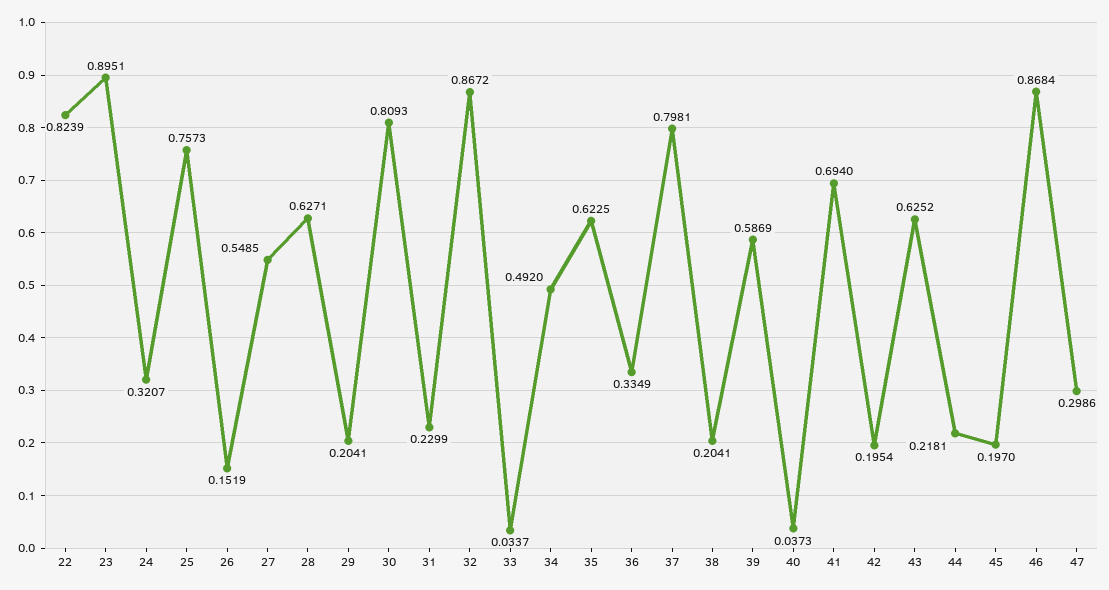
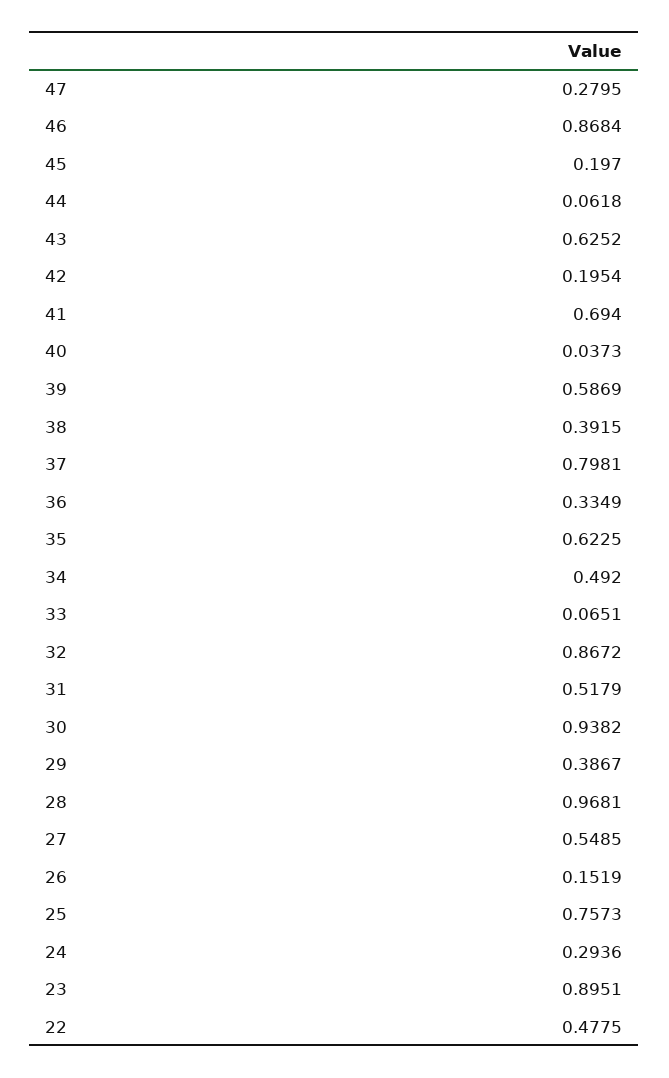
22: 0.8239 -> 0.4775
24: 0.3207 -> 0.2936
28: 0.6271 -> 0.9681
29: 0.2041 -> 0.3867
30: 0.8093 -> 0.9382
31: 0.2299 -> 0.5179
33: 0.0337 -> 0.0651
38: 0.2041 -> 0.3915
44: 0.2181 -> 0.0618
47: 0.2986 -> 0.2795

